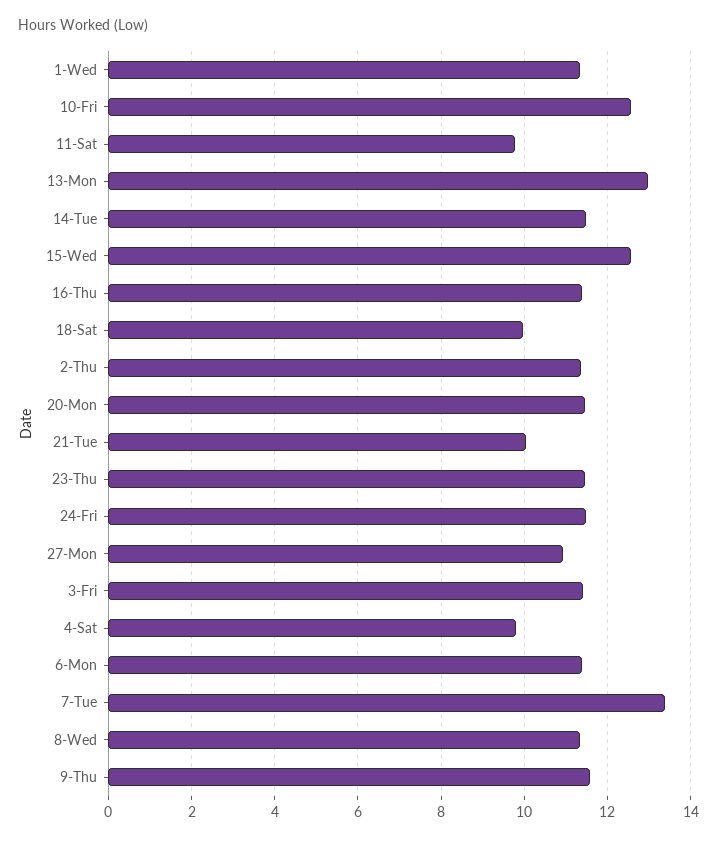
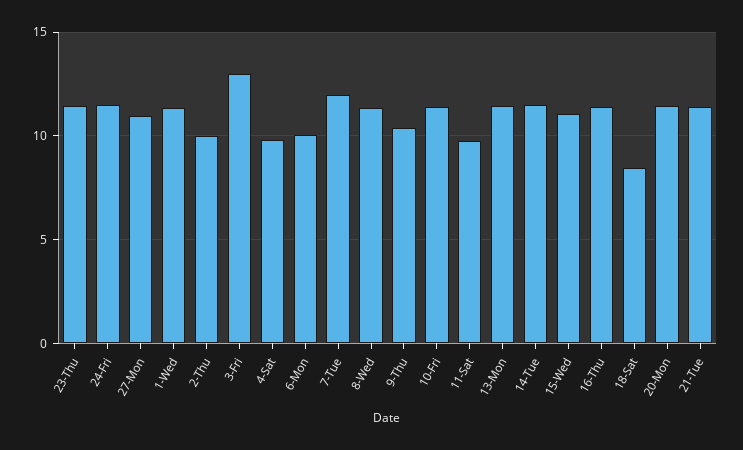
10-Fri: 12.6 -> 11.5
13-Mon: 13 -> 11.5
15-Wed: 12.6 -> 11
18-Sat: 10 -> 8.5
2-Thu: 11.4 -> 10
21-Tue: 10 -> 11.5
3-Fri: 11.4 -> 13
6-Mon: 11.4 -> 10
7-Tue: 13.4 -> 12
9-Thu: 11.6 -> 10.5

